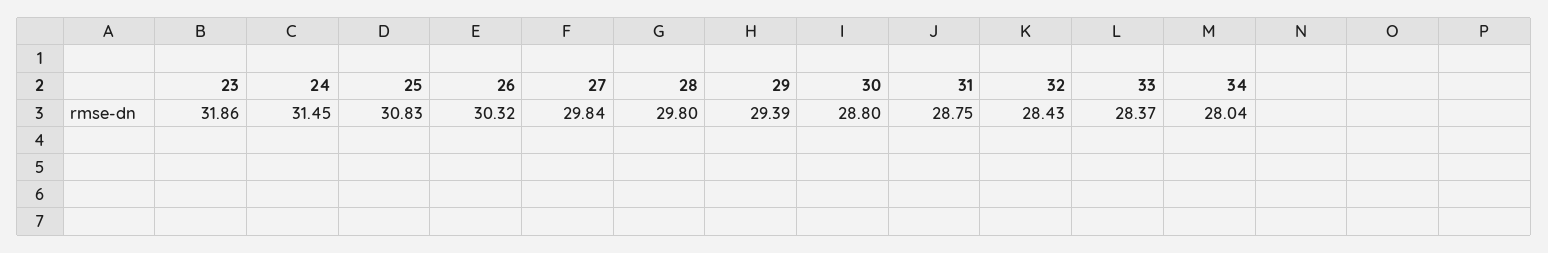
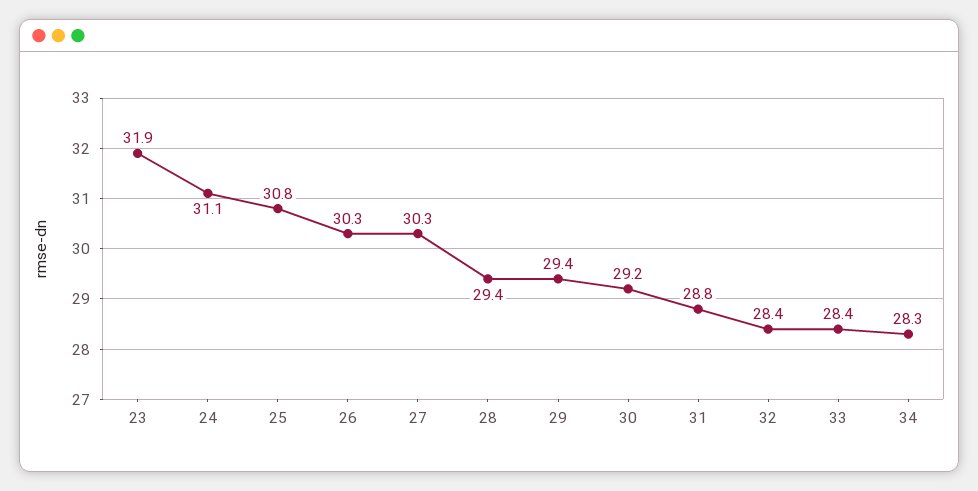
24: 31.45 -> 31.1
27: 29.84 -> 30.3
28: 29.8 -> 29.4
30: 28.8 -> 29.2
34: 28.04 -> 28.3

